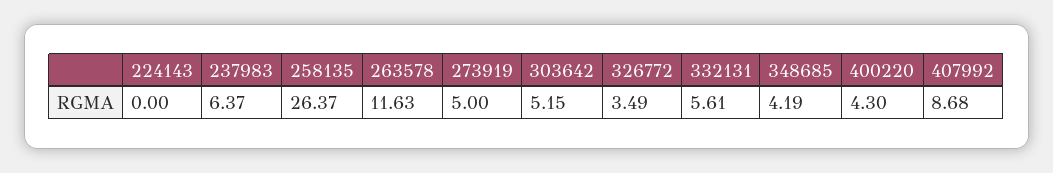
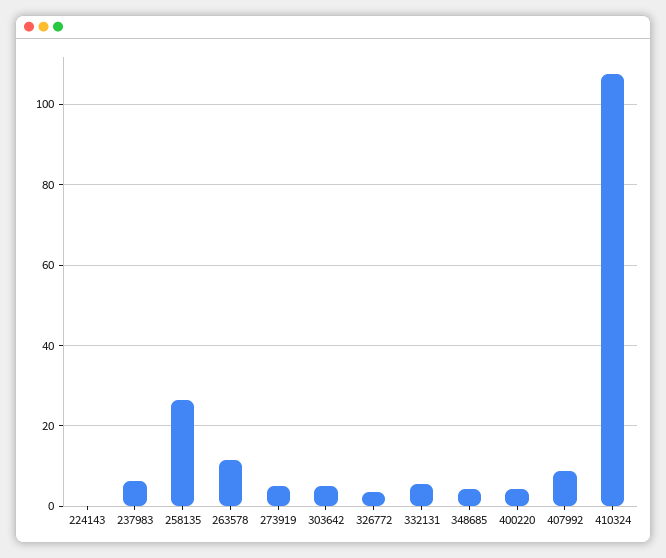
410324: none -> 108

